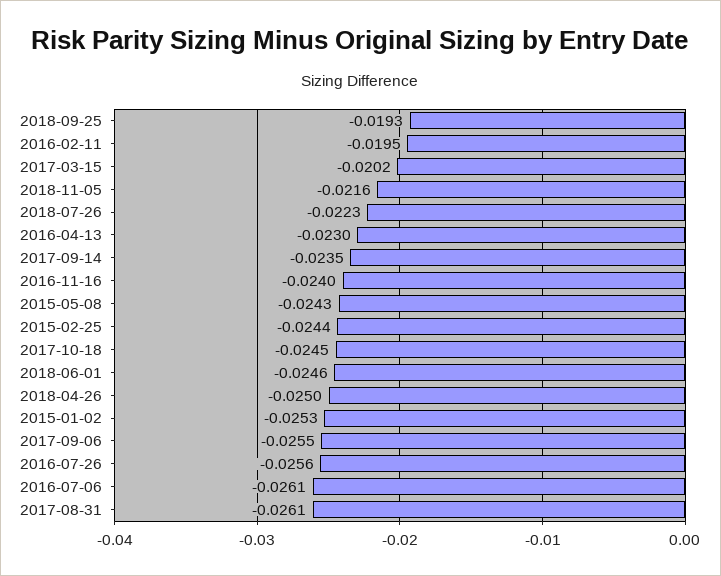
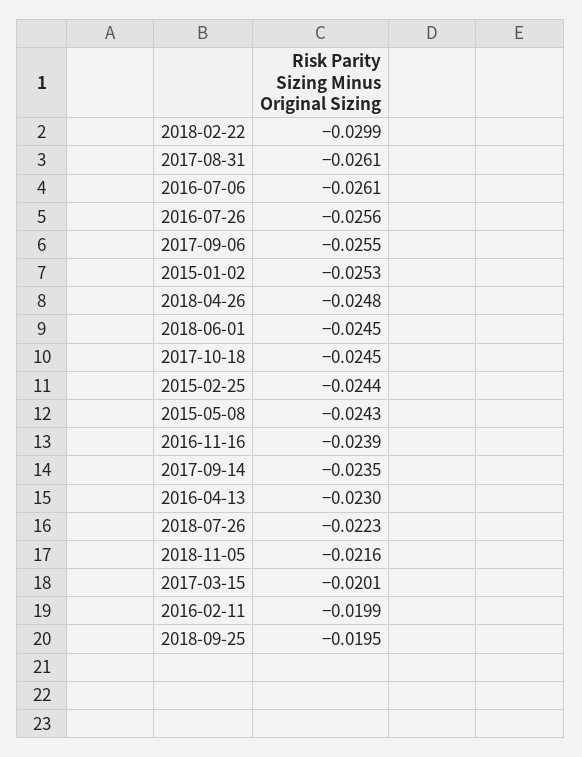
2018-09-25: -0.0193 -> -0.0195
2016-02-11: -0.0195 -> -0.0199
2017-03-15: -0.0202 -> -0.0201
2016-11-16: -0.024 -> -0.0239
2018-06-01: -0.0246 -> -0.0245
2018-04-26: -0.025 -> -0.0248
2018-02-22: none -> -0.0299

